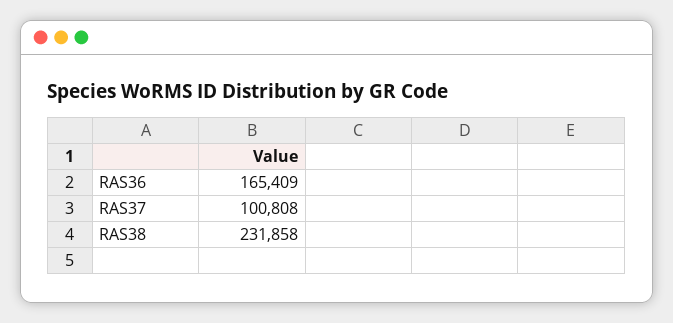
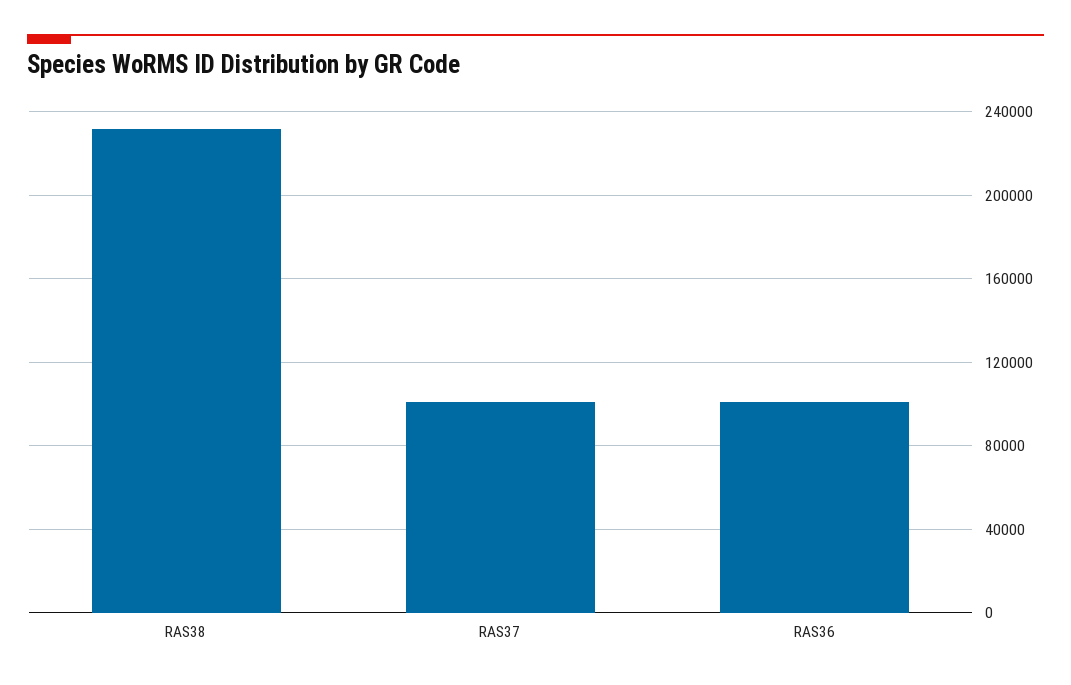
RAS36: 165409 -> 100000

